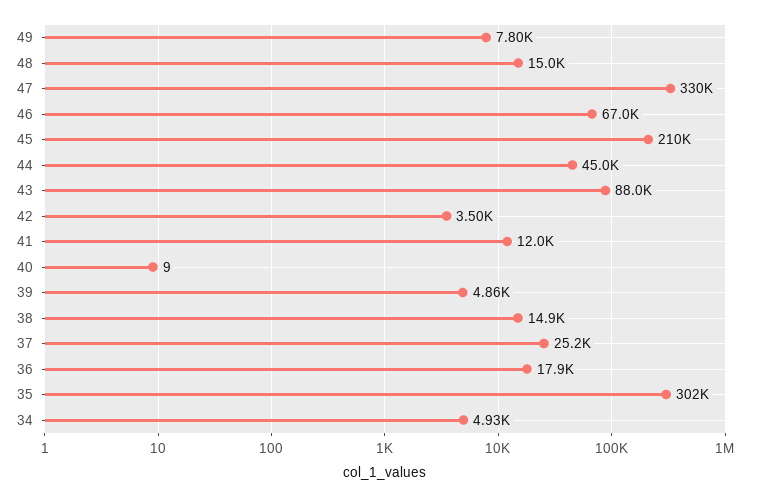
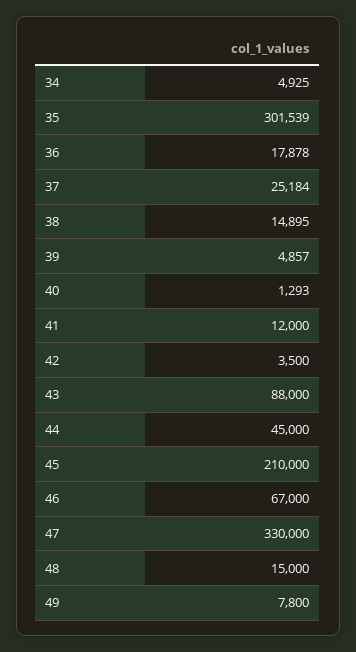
40: 9 -> 1293

